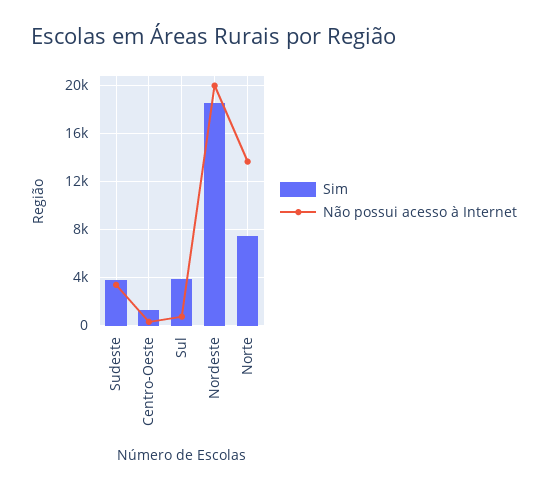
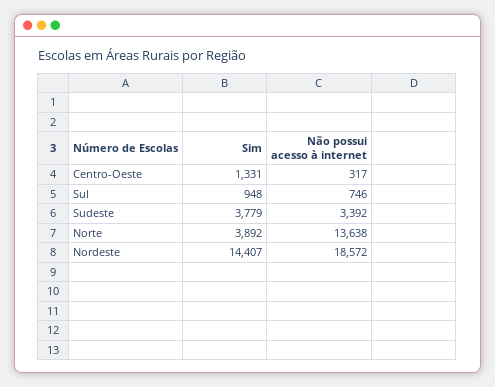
Sim, Sul: 4000 -> 948
Sim, Nordeste: 18500 -> 14407
Não possui acesso à Internet, Nordeste: 20000 -> 18572
Sim, Norte: 7500 -> 3892

